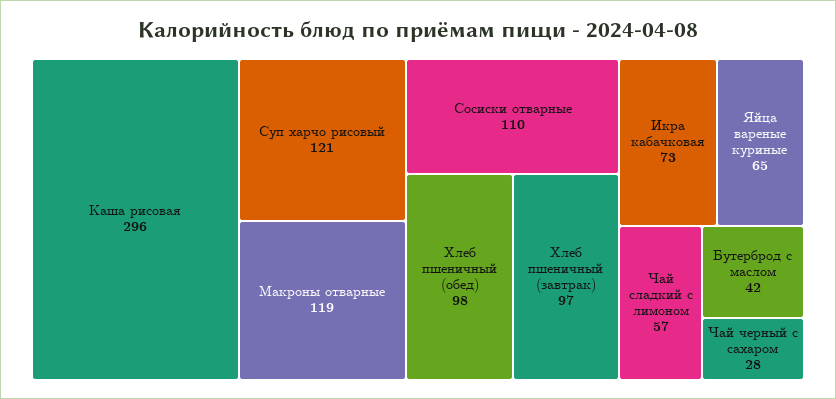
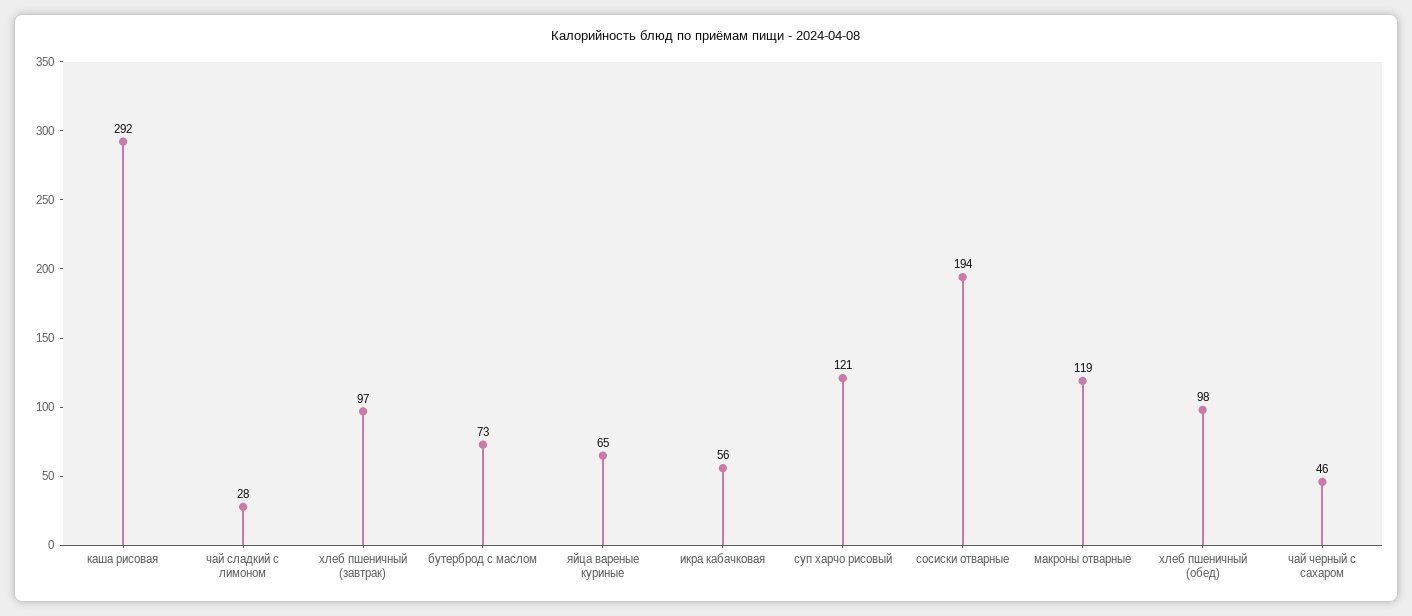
Каша рисовая: 296 -> 292
Сосиски отварные: 110 -> 194
Икра кабачковая: 73 -> 56
Чай сладкий с лимоном: 57 -> 28
Бутерброд с маслом: 42 -> 73
Чай черный с сахаром: 28 -> 46

